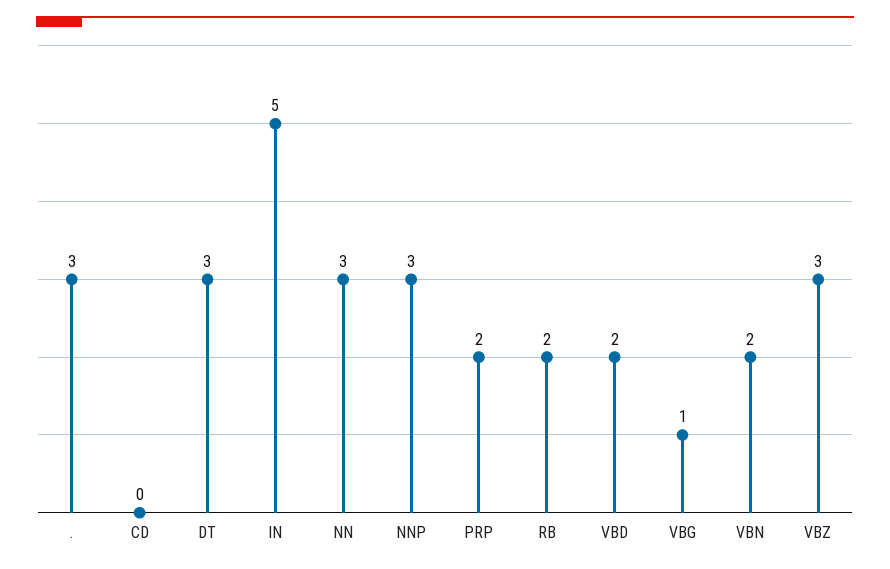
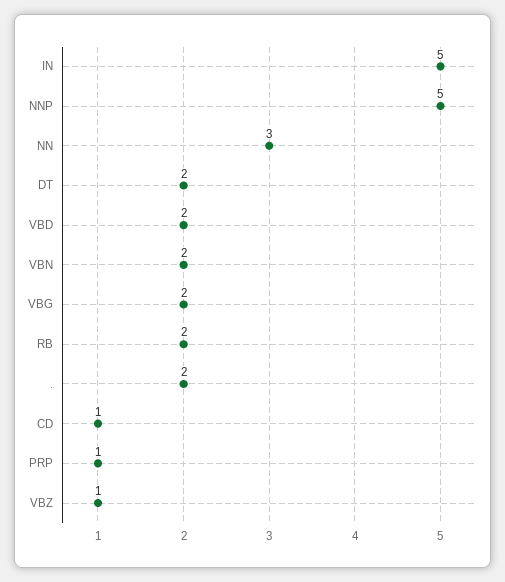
.: 3 -> 2
CD: 0 -> 1
DT: 3 -> 2
NNP: 3 -> 5
PRP: 2 -> 1
VBG: 1 -> 2
VBZ: 3 -> 1

